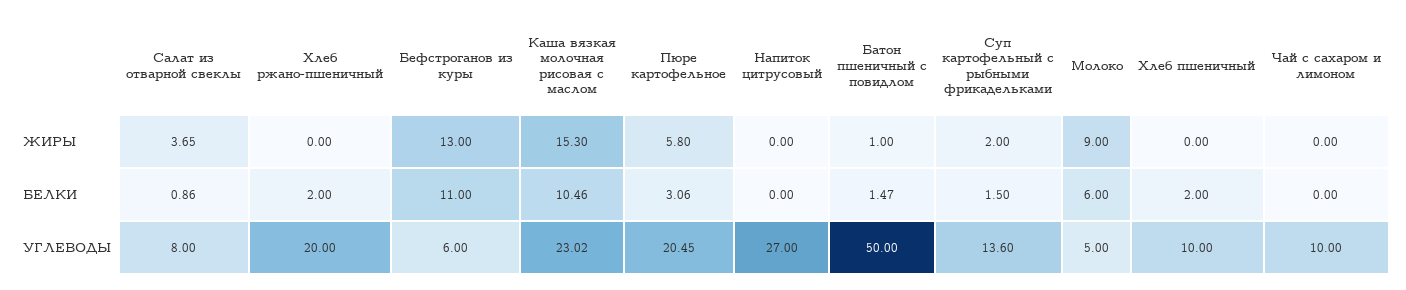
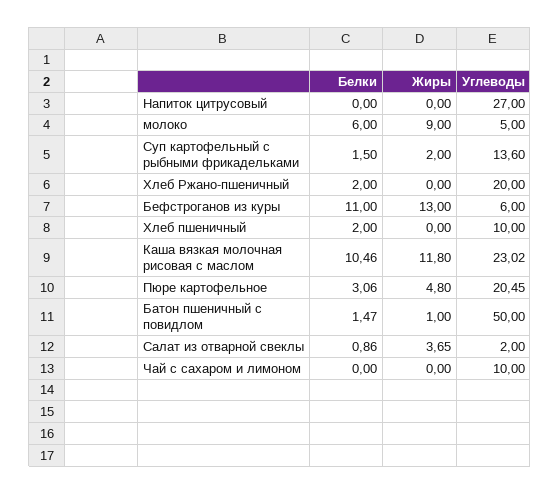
Каша вязкая молочная рисовая с маслом, ЖИРЫ: 15.3 -> 11.8
Пюре картофельное, ЖИРЫ: 5.8 -> 4.8
Салат из отварной свеклы, УГЛЕВОДЫ: 8 -> 2

